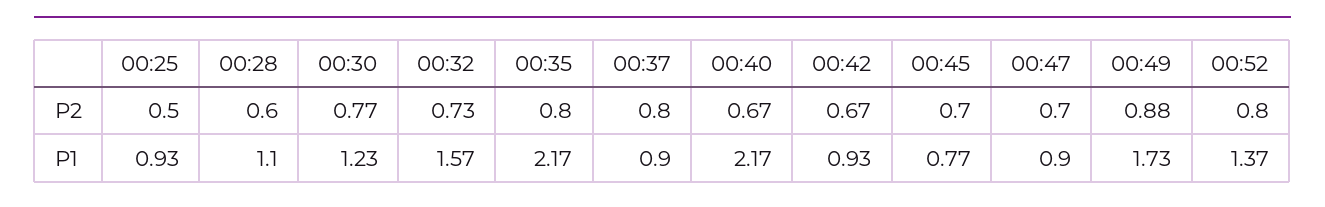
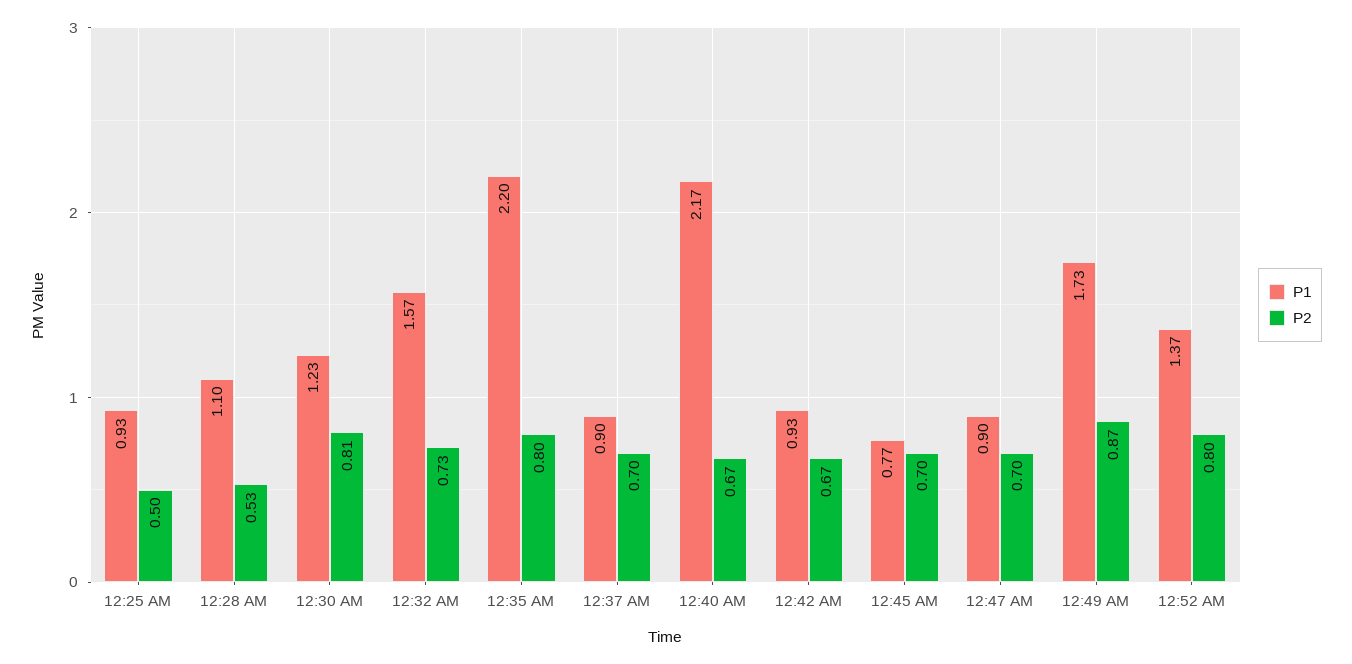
P2, 00:28: 0.6 -> 0.53
P2, 00:30: 0.77 -> 0.81
P2, 00:37: 0.8 -> 0.7
P2, 00:49: 0.88 -> 0.87
P1, 00:35: 2.17 -> 2.2

